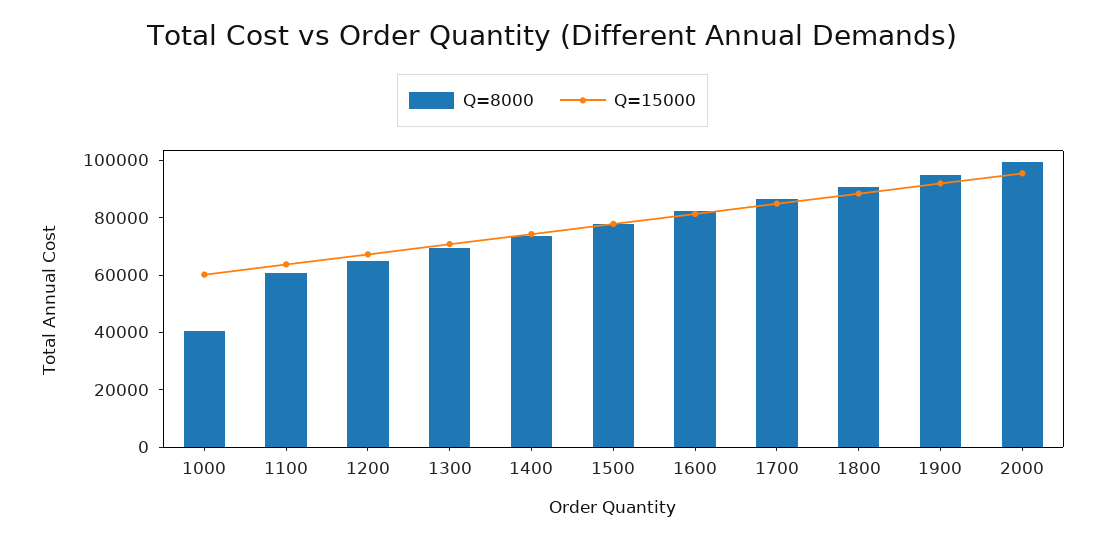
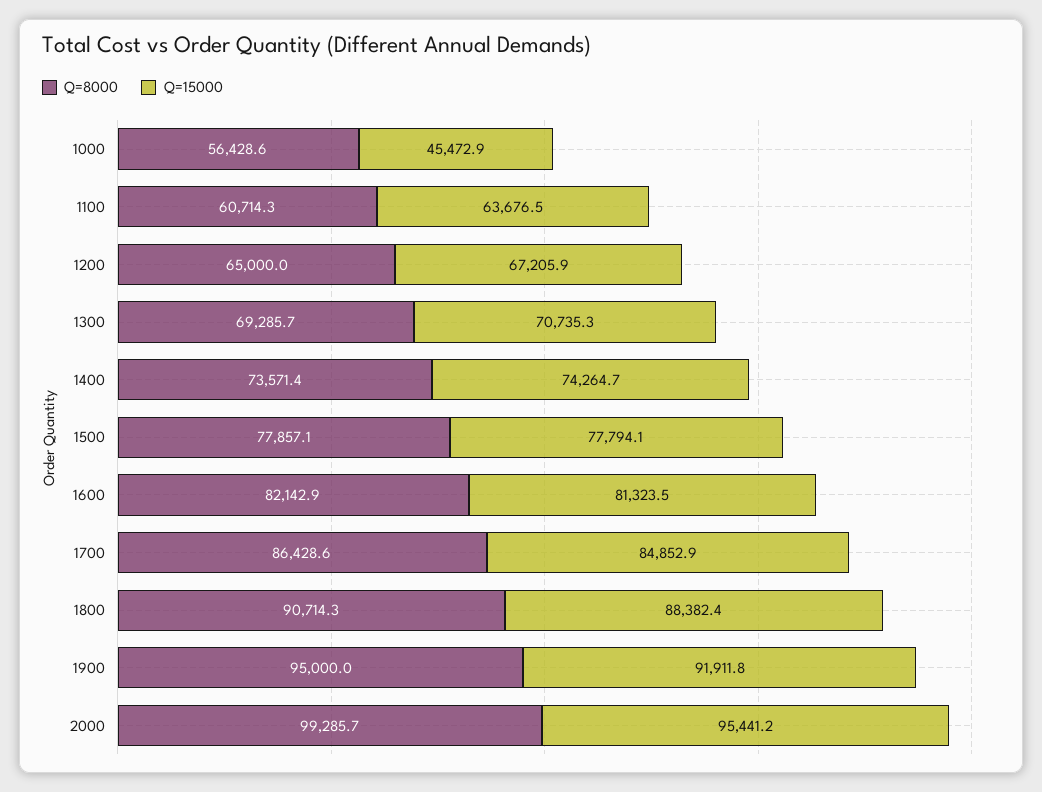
Q=8000, 1000: 40000 -> 56428.6
Q=15000, 1000: 60000 -> 45472.9

